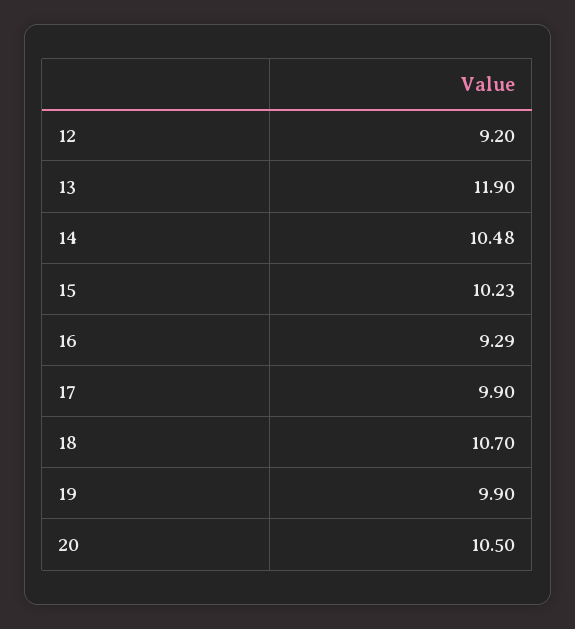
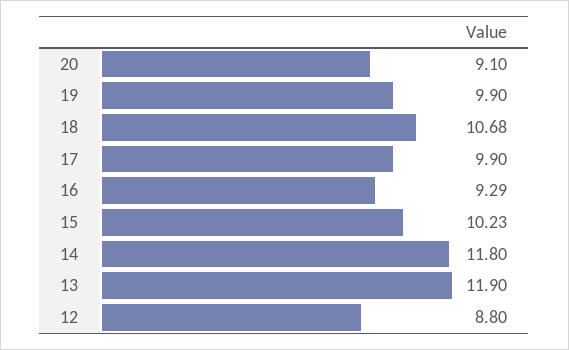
12: 9.2 -> 8.8
14: 10.48 -> 11.8
18: 10.7 -> 10.68
20: 10.5 -> 9.1

